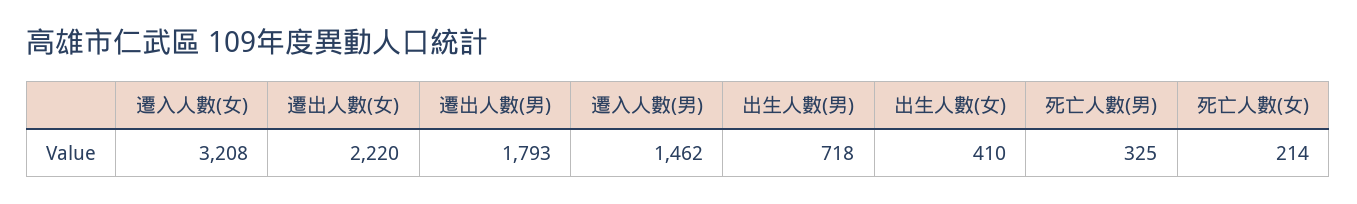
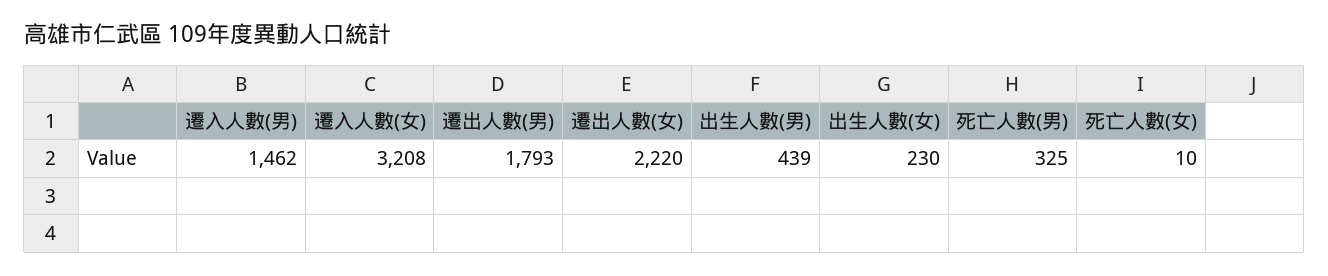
出生人數(男): 718 -> 439
出生人數(女): 410 -> 230
死亡人數(女): 214 -> 10

